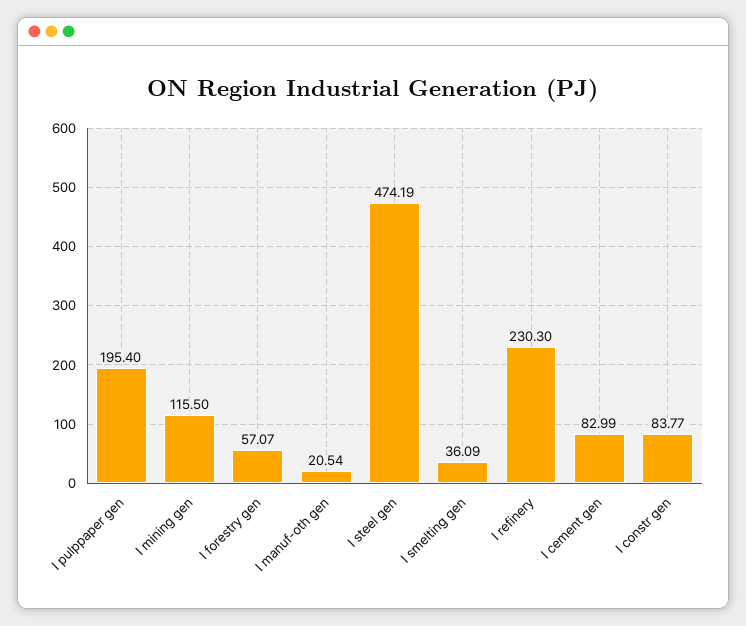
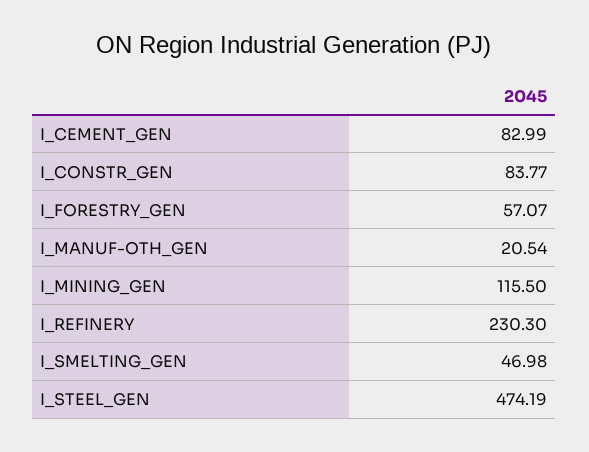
I pulppaper gen: 195.4 -> none
I smelting gen: 36.09 -> 46.98

